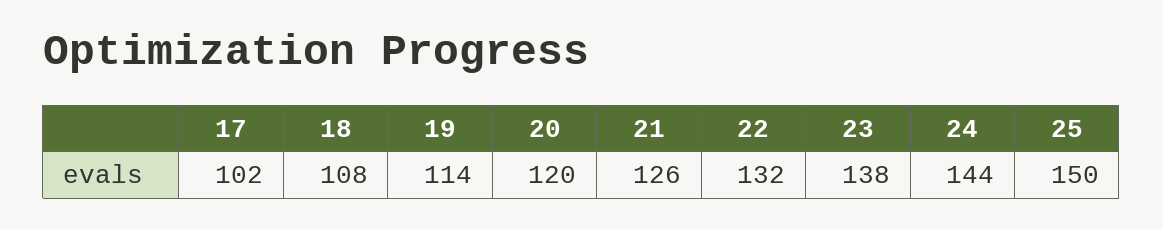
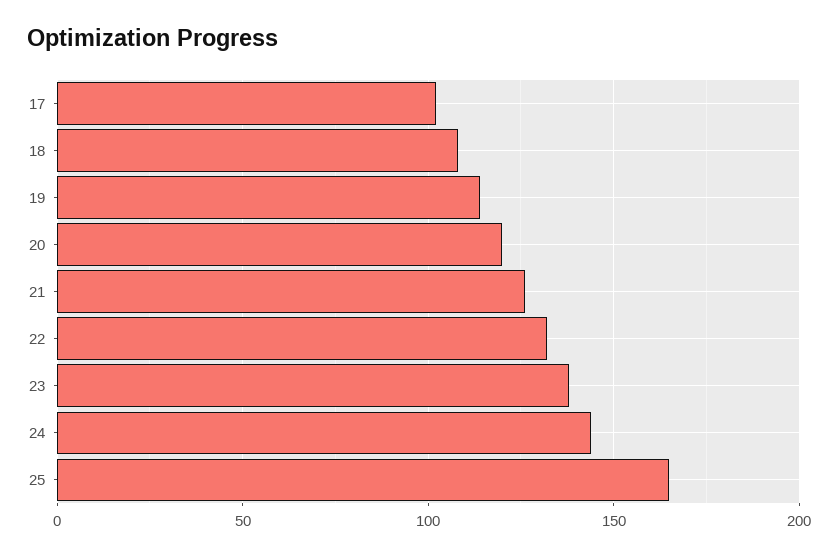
25: 150 -> 165

